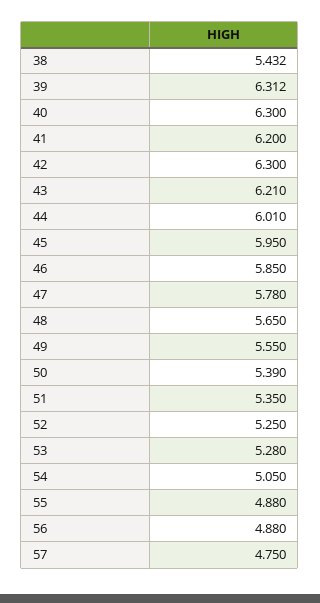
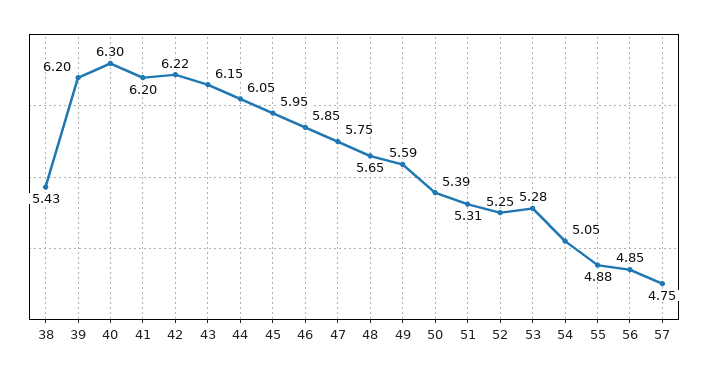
39: 6.312 -> 6.2
42: 6.3 -> 6.22
43: 6.21 -> 6.15
44: 6.01 -> 6.05
47: 5.78 -> 5.75
49: 5.55 -> 5.59
51: 5.35 -> 5.31
56: 4.88 -> 4.85

